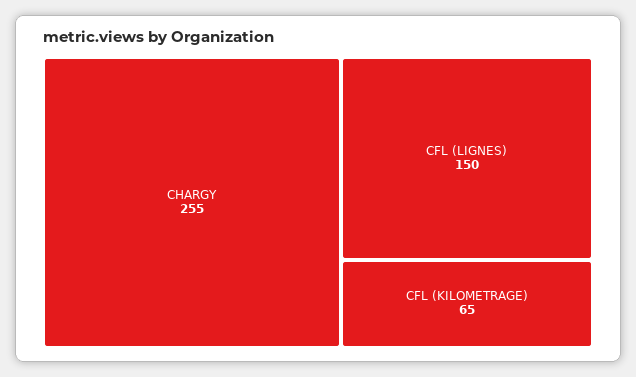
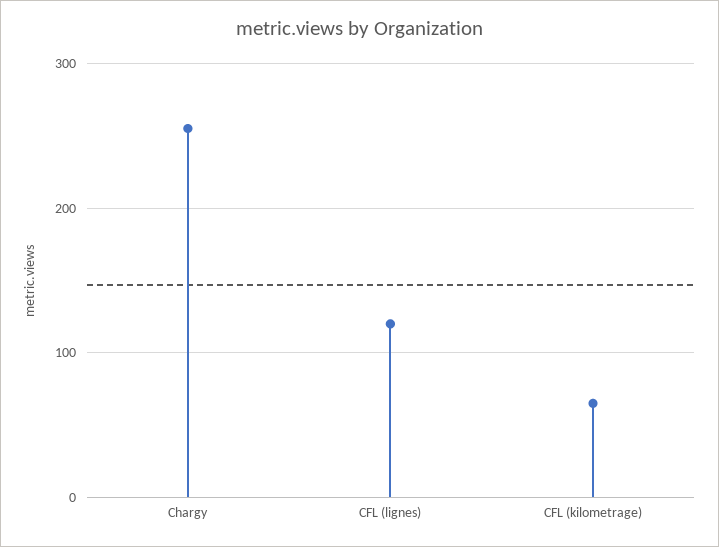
CFL (LIGNES): 150 -> 120

